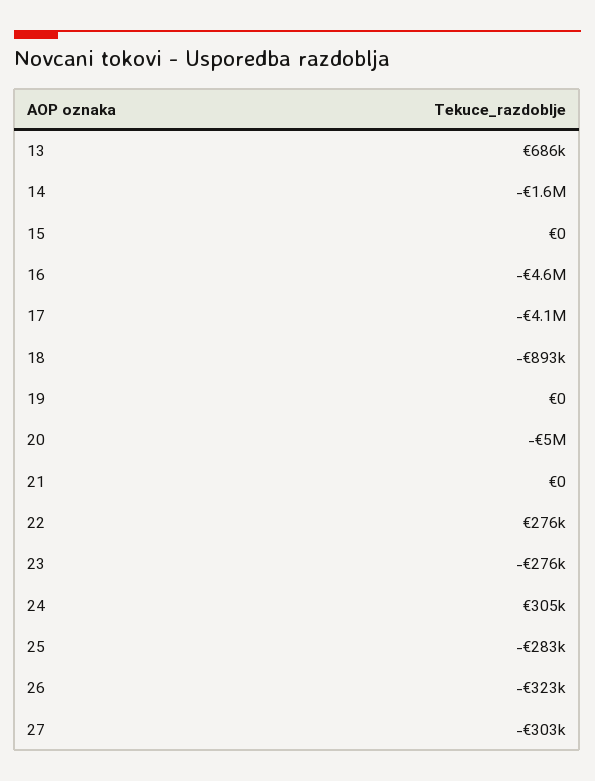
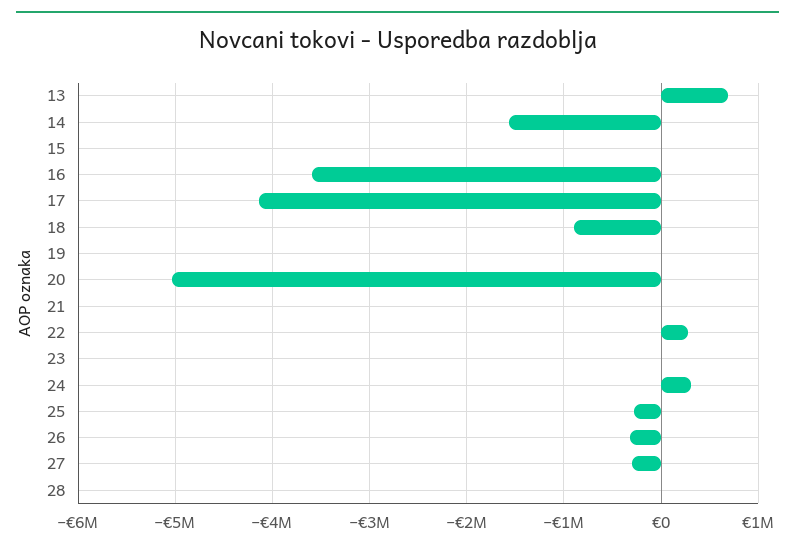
16: -4600000 -> -3600000
23: -276000 -> 0
28: none -> 0

